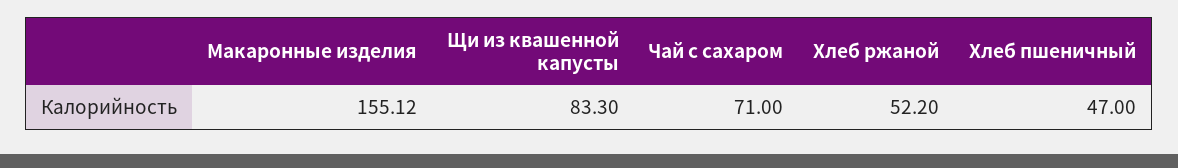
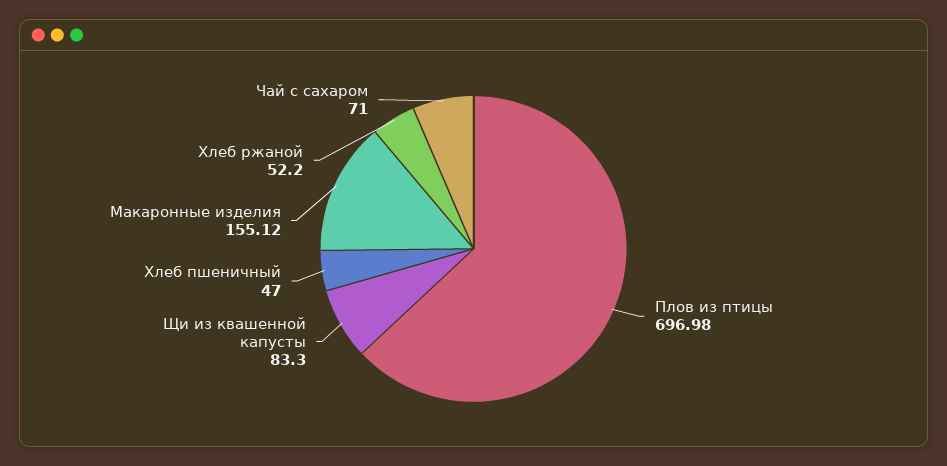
Плов из птицы: none -> 696.98

